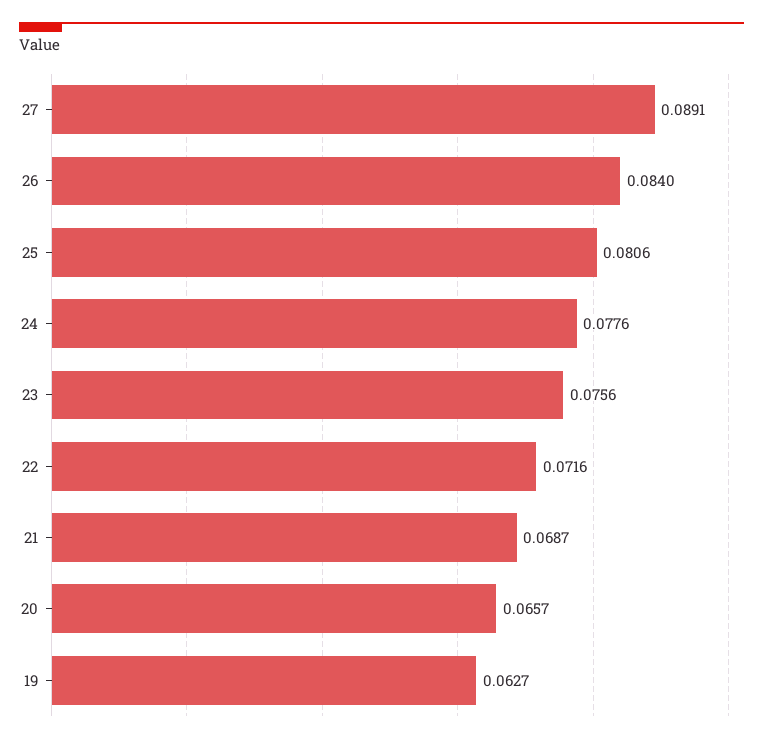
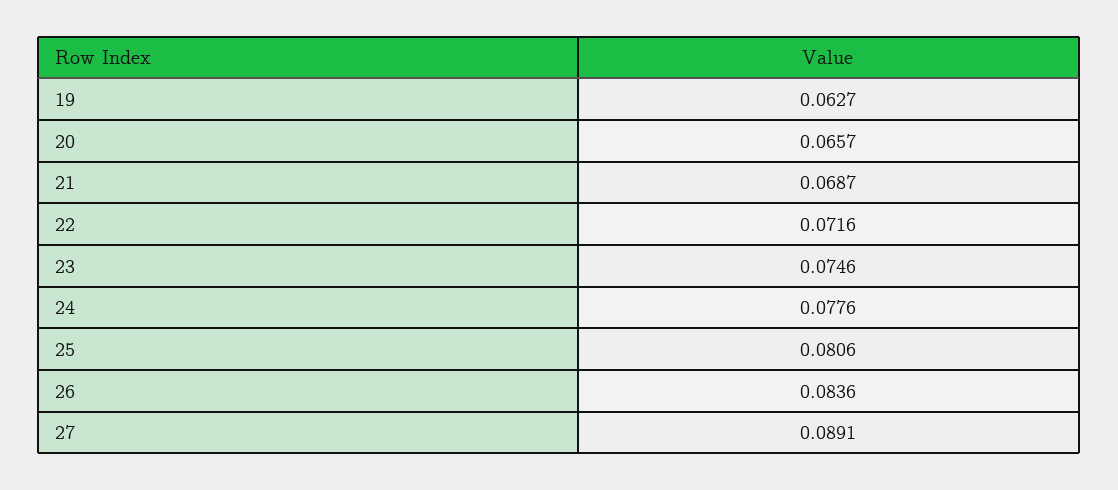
26: 0.084 -> 0.0836
23: 0.0756 -> 0.0746

